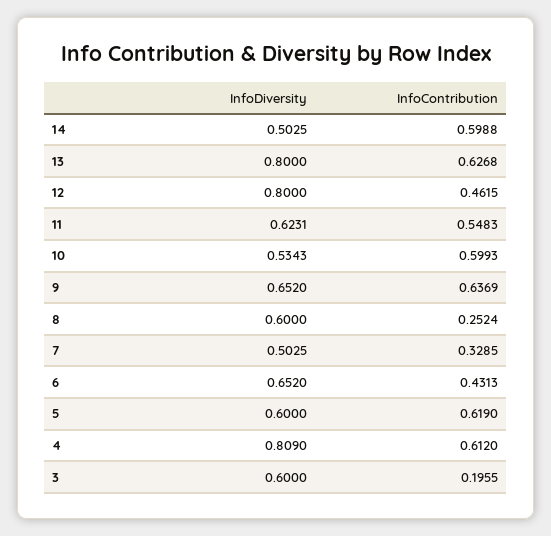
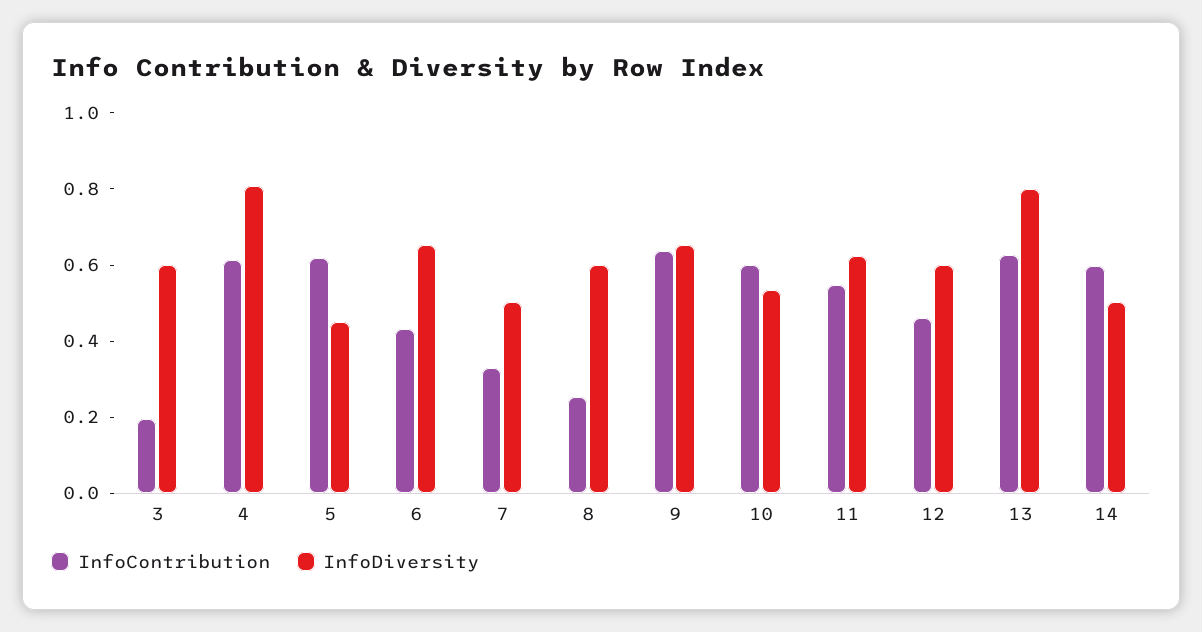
InfoDiversity, 12: 0.8 -> 0.6
InfoDiversity, 5: 0.6 -> 0.45

